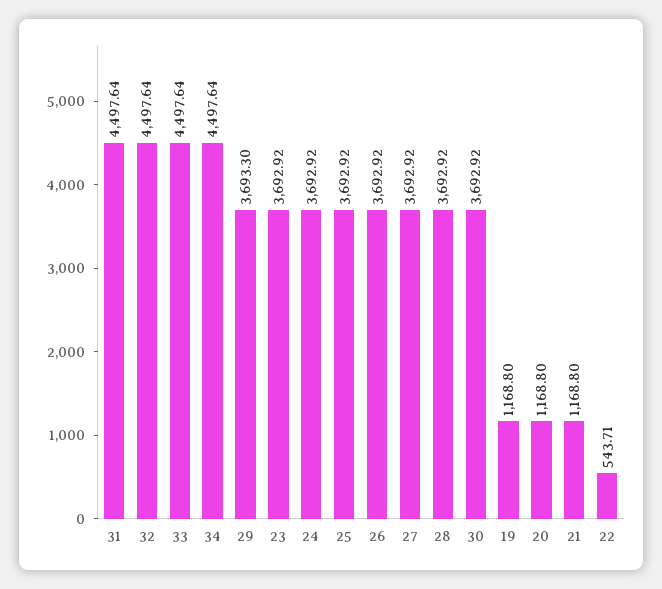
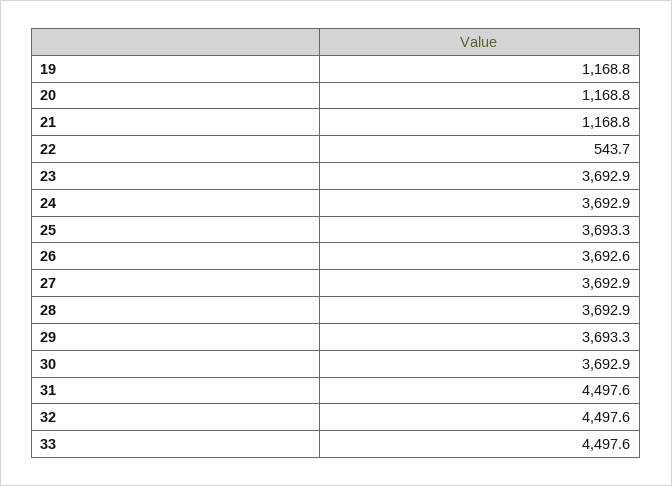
34: 4497.64 -> none
25: 3692.92 -> 3693.3
26: 3692.92 -> 3692.6

